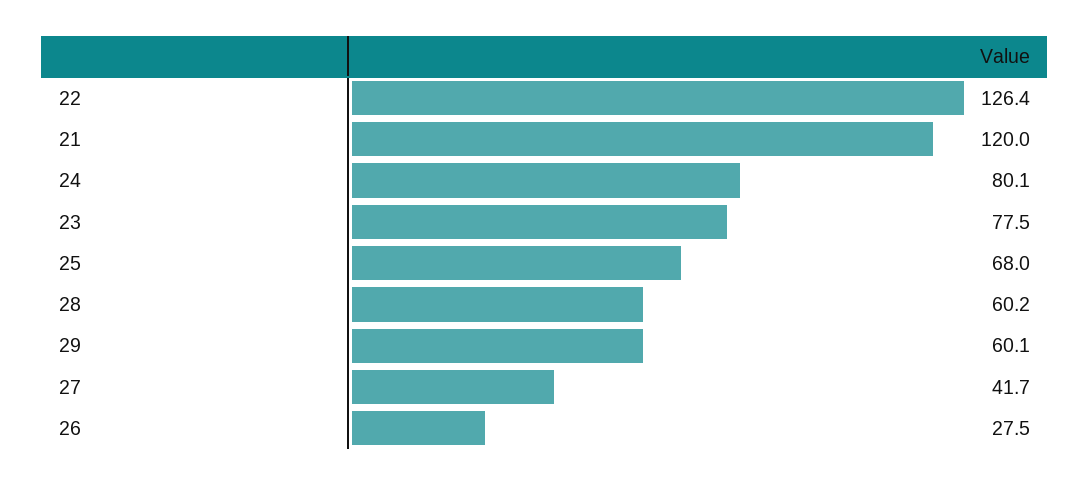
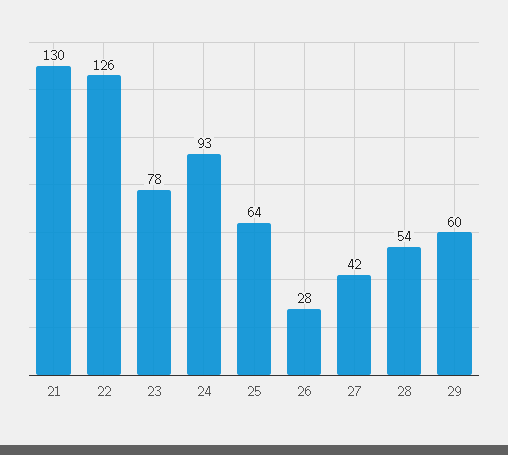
21: 120 -> 130
24: 80.1 -> 93
25: 68 -> 64
28: 60.2 -> 54

